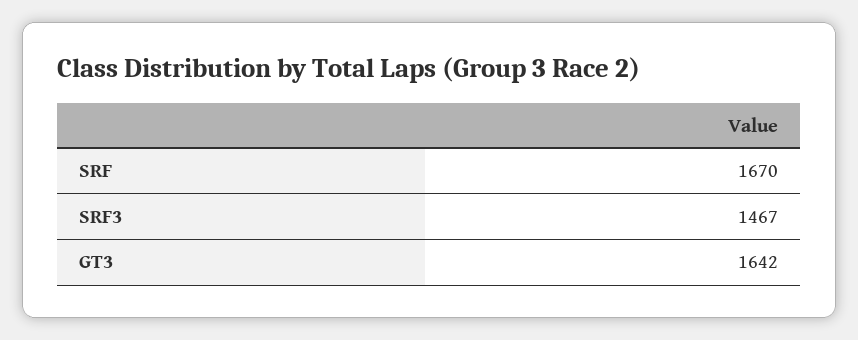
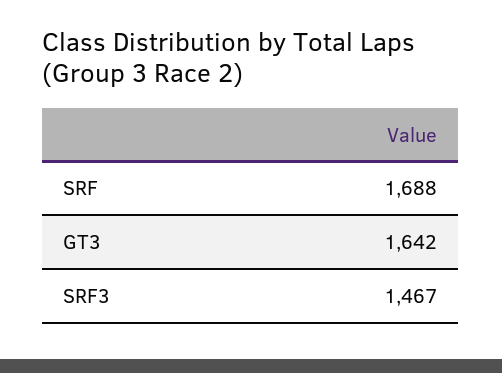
SRF: 1670 -> 1688

